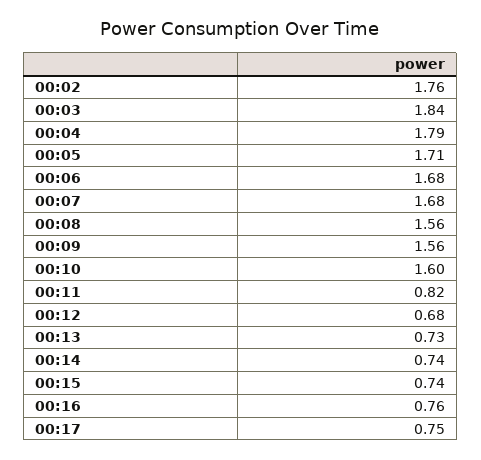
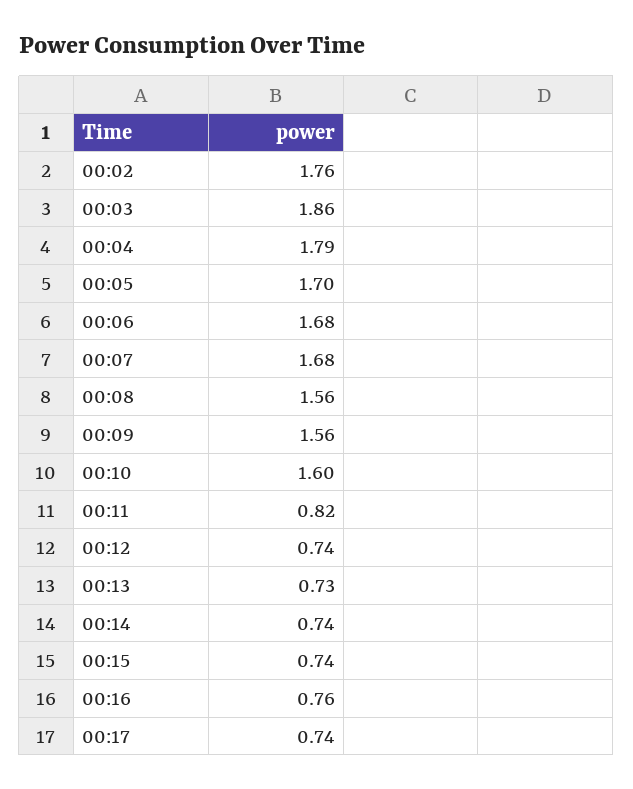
00:03: 1.84 -> 1.86
00:05: 1.71 -> 1.7
00:12: 0.68 -> 0.74
00:17: 0.75 -> 0.74

